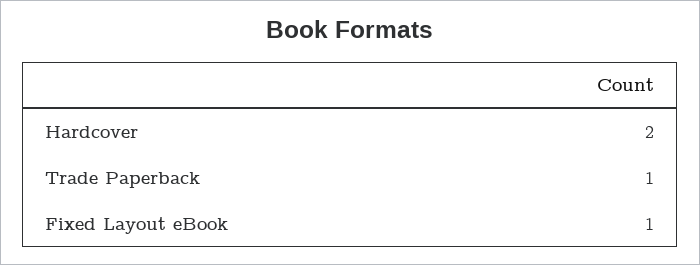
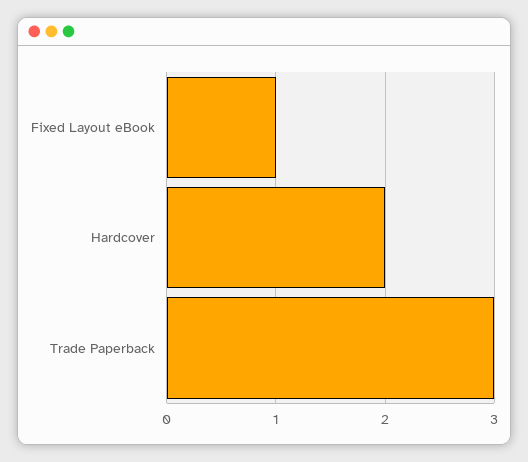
Trade Paperback: 1 -> 3

